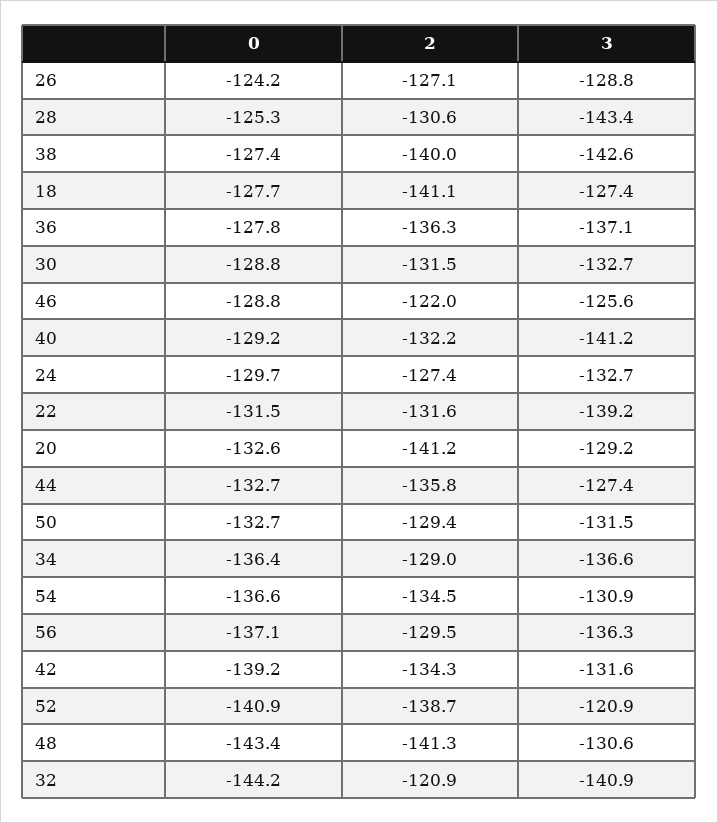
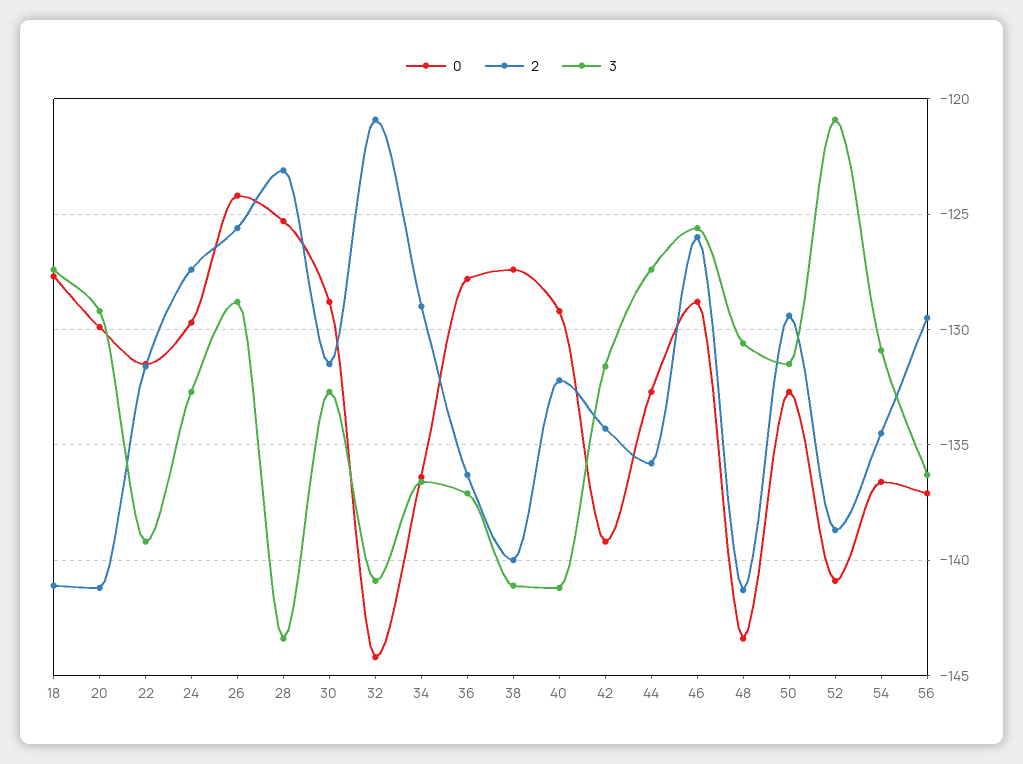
2, 26: -127.1 -> -125.5
2, 28: -130.6 -> -123
3, 38: -142.6 -> -141
2, 46: -122 -> -126
0, 20: -132.6 -> -130

